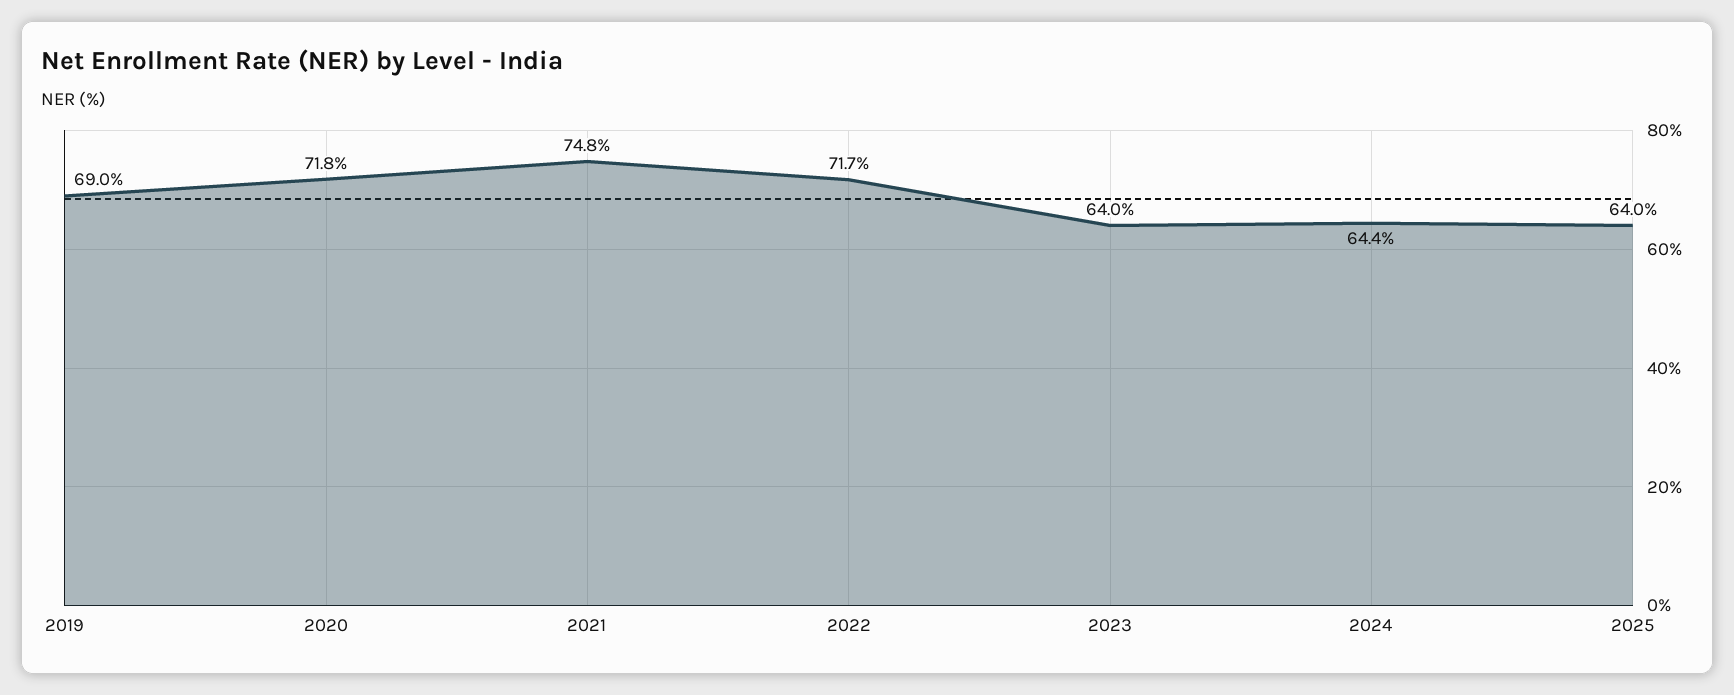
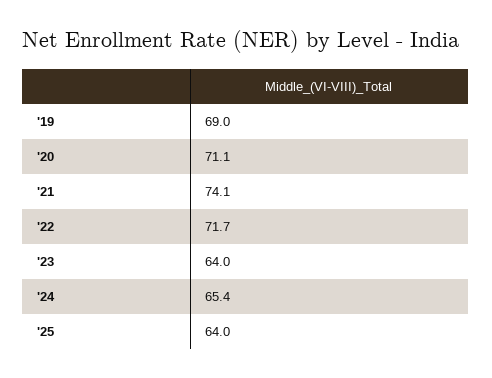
2020: 71.8 -> 71.1
2021: 74.8 -> 74.1
2024: 64.4 -> 65.4

